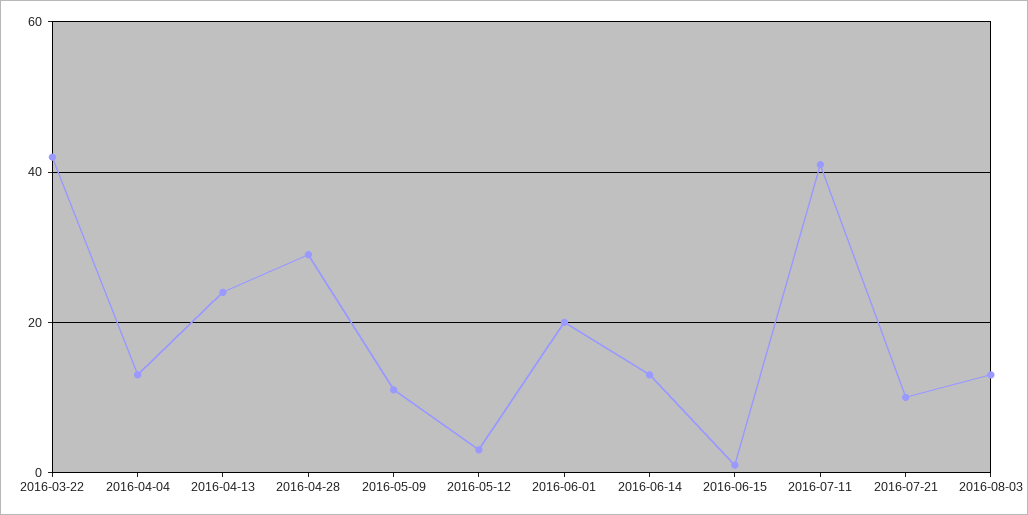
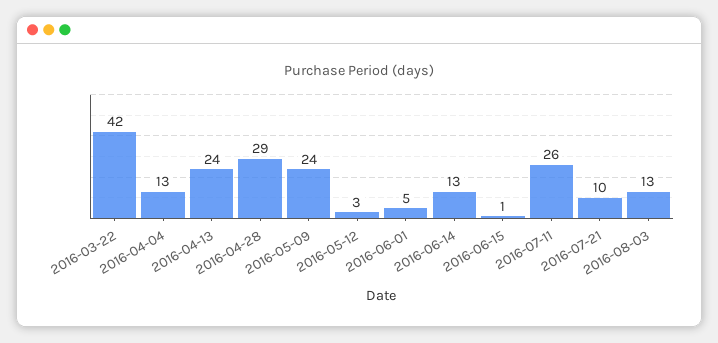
2016-05-09: 10 -> 24
2016-06-01: 20 -> 5
2016-07-11: 40 -> 26

